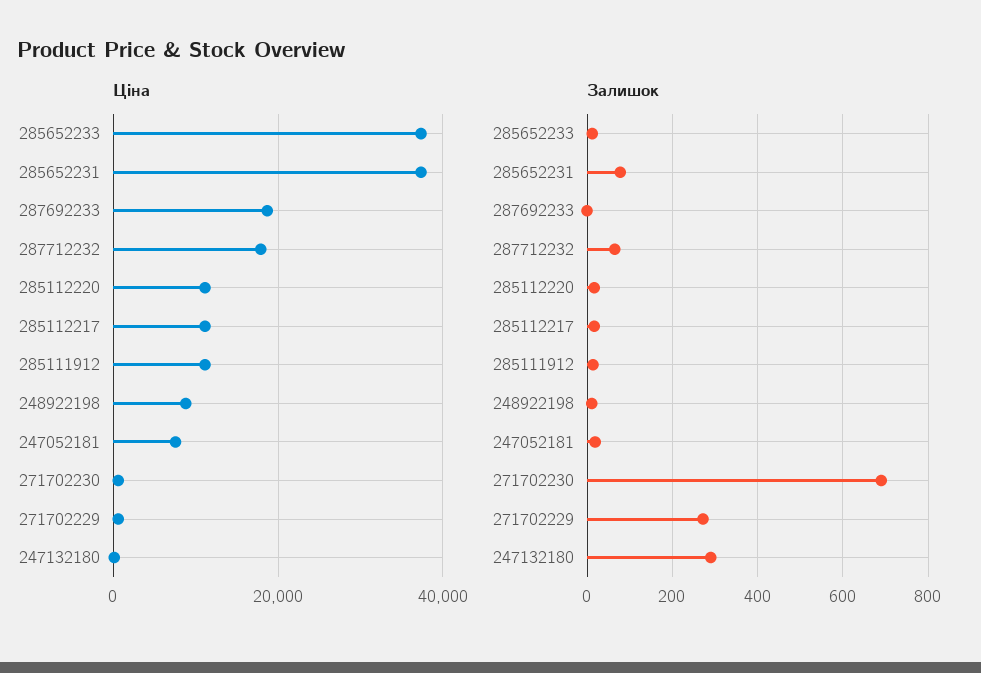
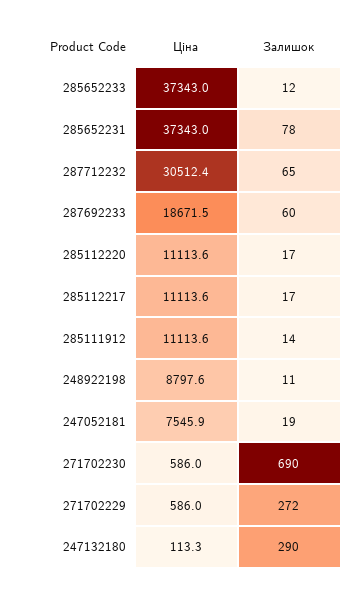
Ціна, 287712232: 18000 -> 30512.4
Залишок, 287692233: 0 -> 60

